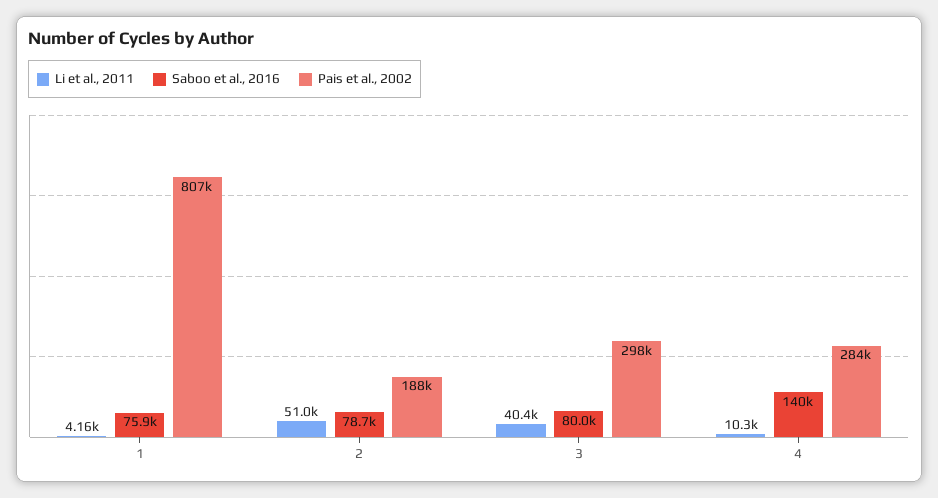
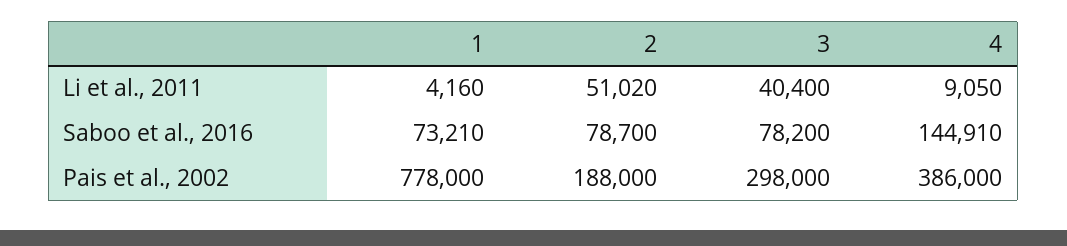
Saboo et al., 2016, 1: 75900 -> 73210
Pais et al., 2002, 1: 807000 -> 778000
Saboo et al., 2016, 3: 80000 -> 78200
Li et al., 2011, 4: 10300 -> 9050
Saboo et al., 2016, 4: 140000 -> 144910
Pais et al., 2002, 4: 284000 -> 386000

